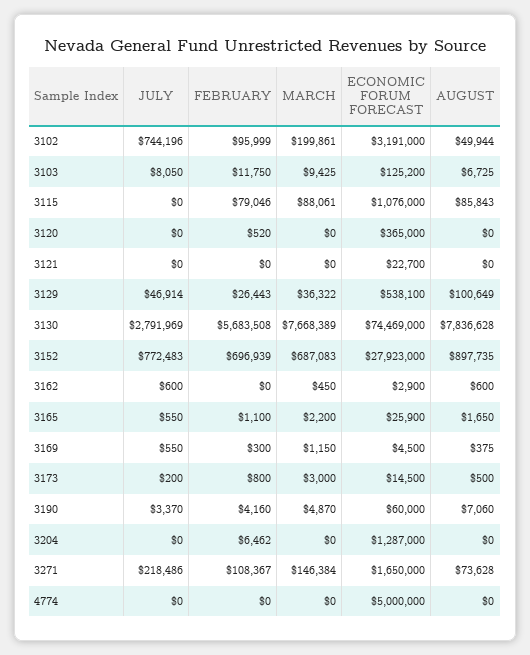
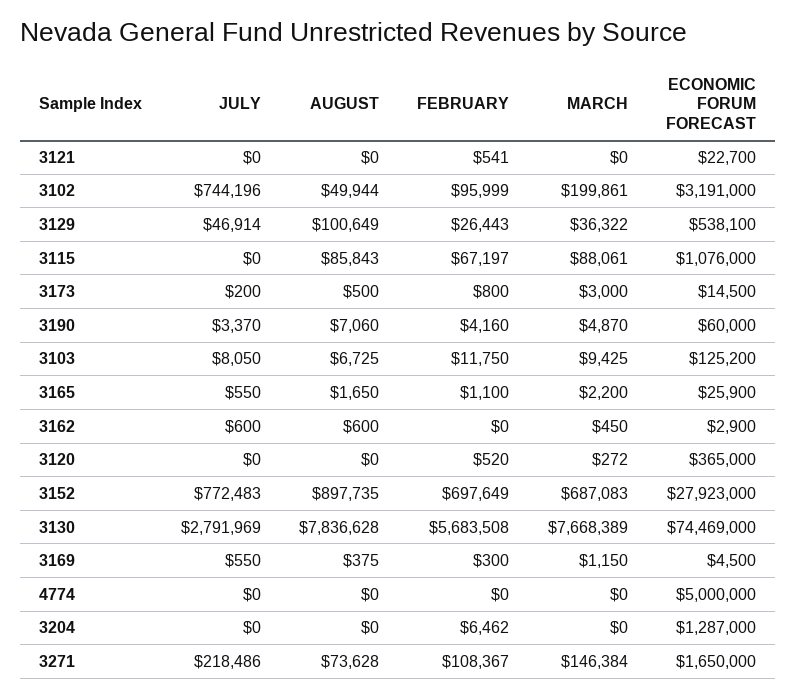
FEBRUARY, 3115: 79046 -> 67197
MARCH, 3120: 0 -> 272
FEBRUARY, 3121: 0 -> 541
FEBRUARY, 3152: 696939 -> 697649

